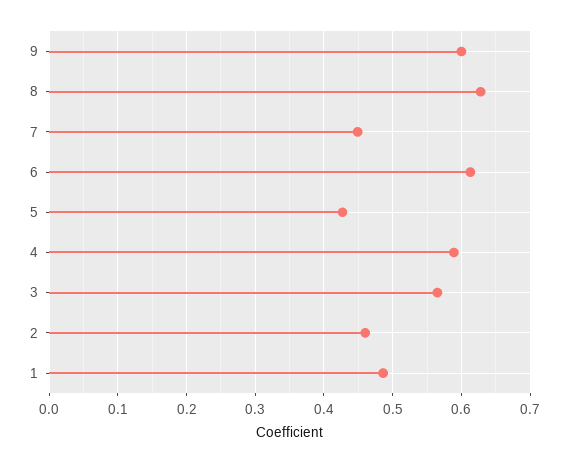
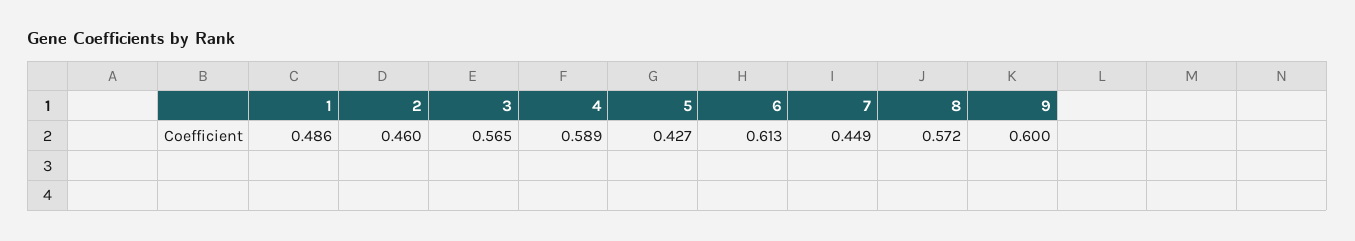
8: 0.63 -> 0.572

